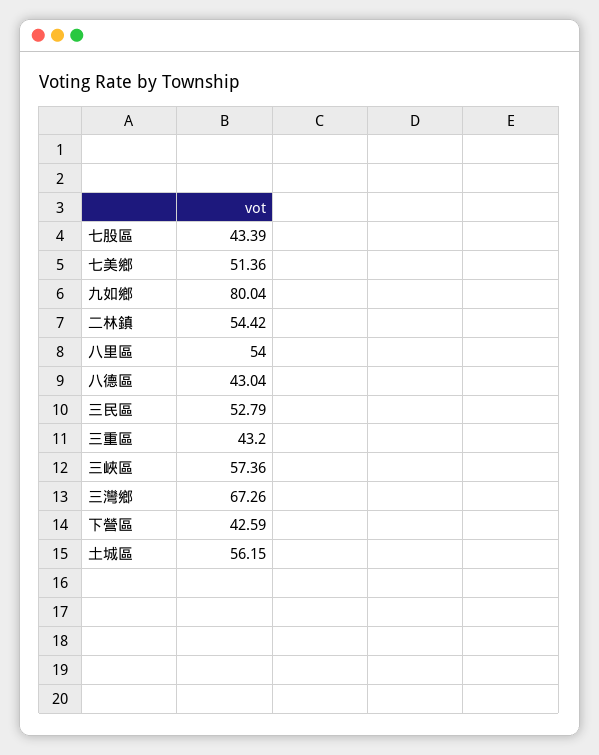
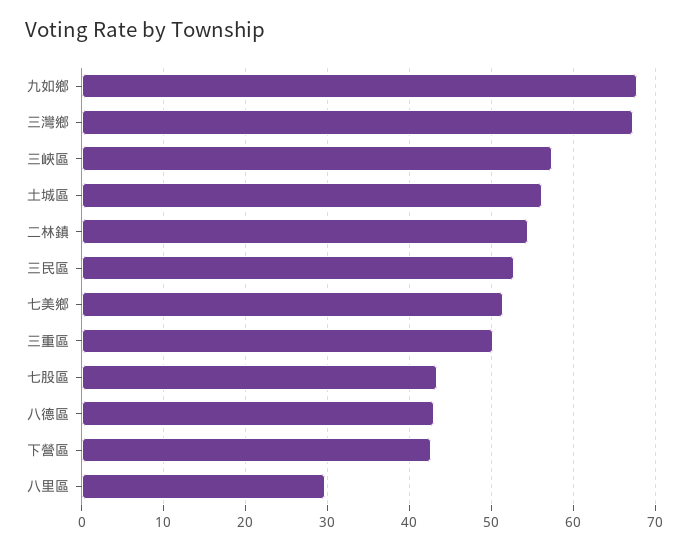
九如鄉: 80.04 -> 68
八里區: 54 -> 30
三重區: 43.2 -> 50

